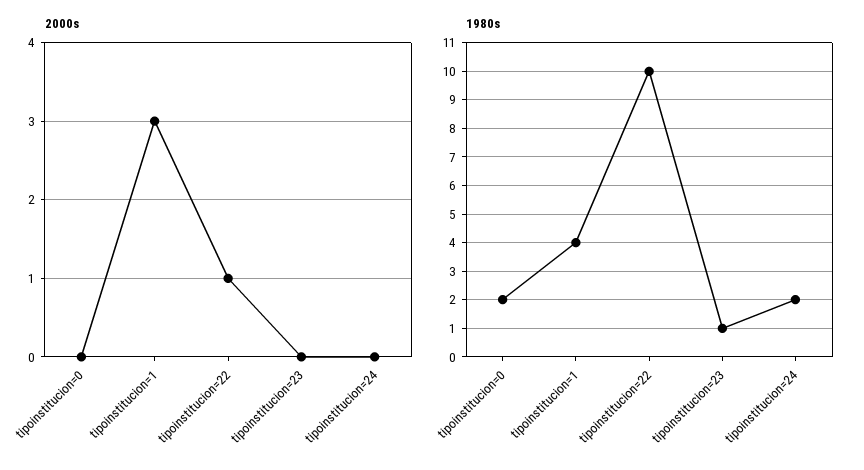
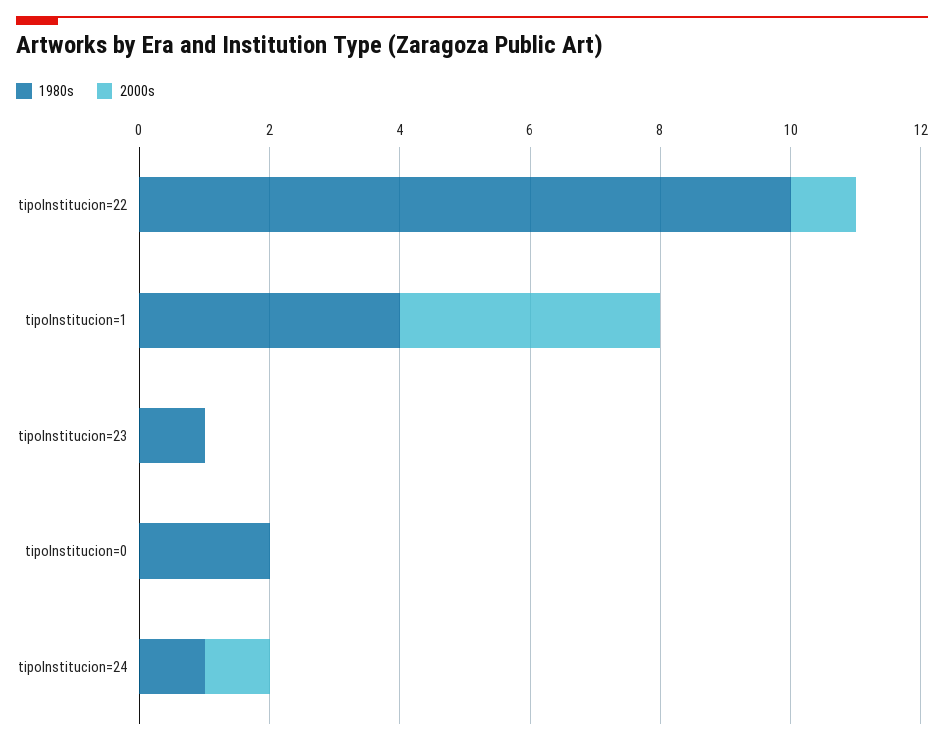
2000s, tipoinstitucion=1: 3 -> 4
2000s, tipoinstitucion=24: 0 -> 1
1980s, tipoinstitucion=24: 2 -> 1

